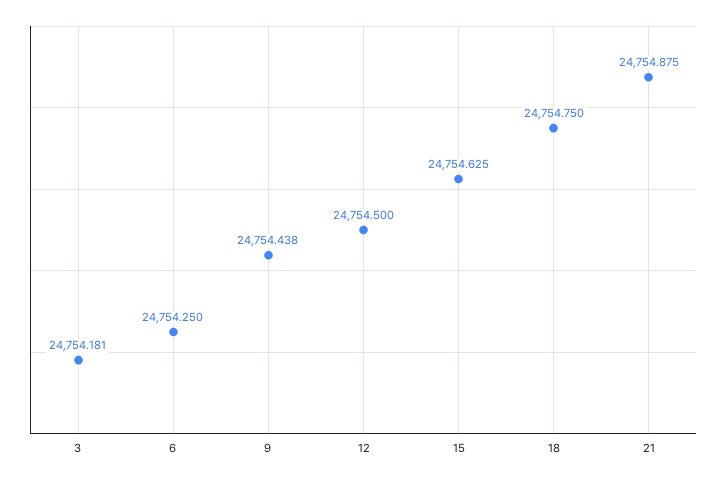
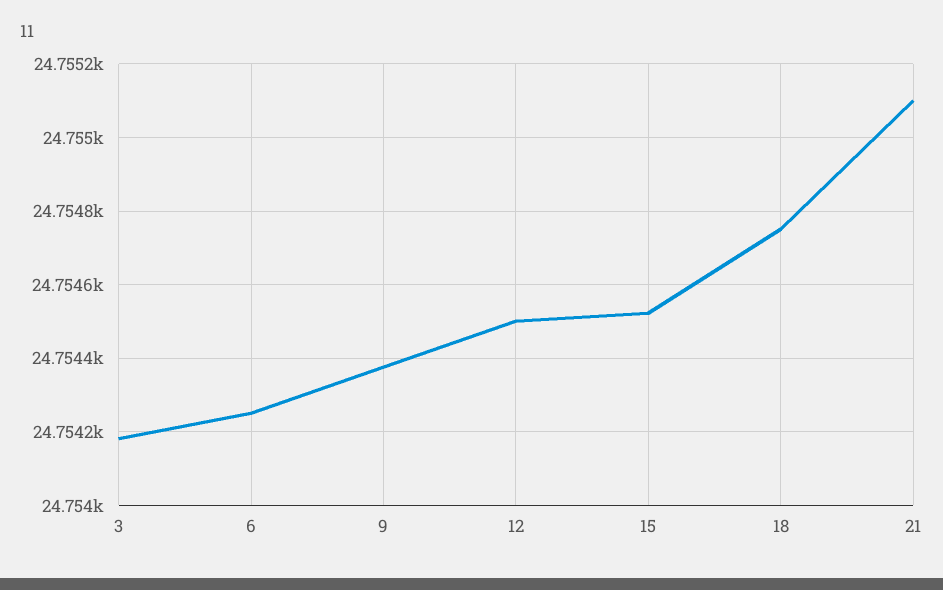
9: 24754.438 -> 24754.38
15: 24754.625 -> 24754.52
21: 24754.875 -> 24755.1

